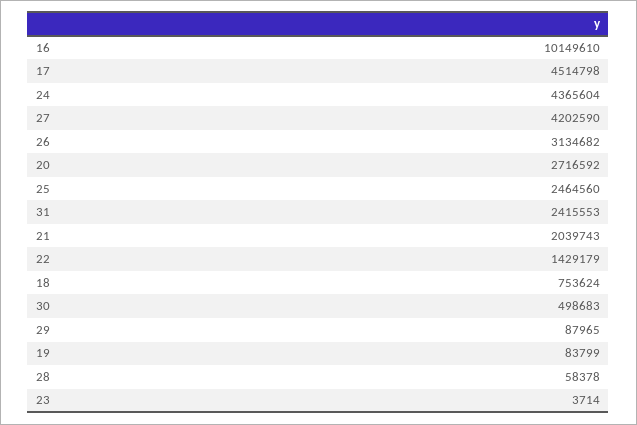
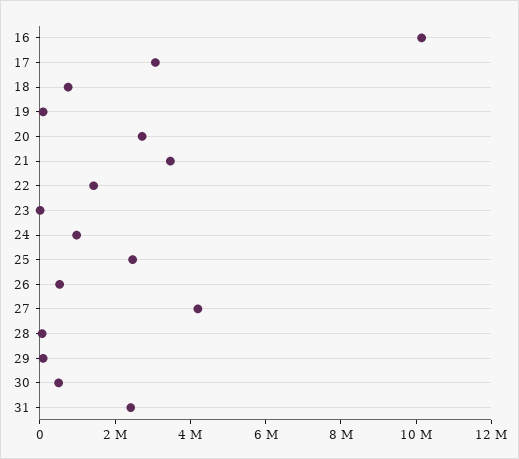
17: 4514798 -> 3000000
24: 4365604 -> 1000000
26: 3134682 -> 500000
21: 2039743 -> 3500000

